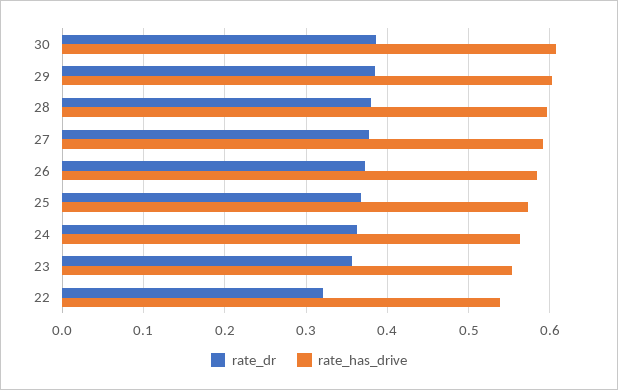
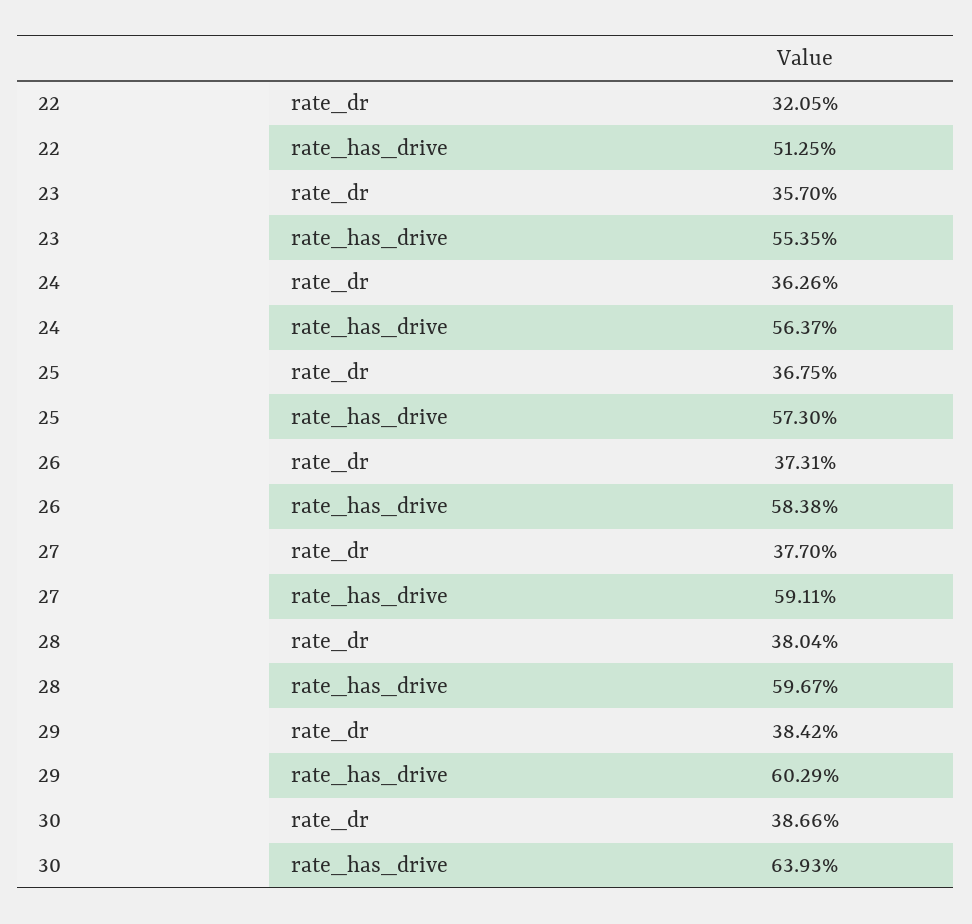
rate_has_drive, 30: 0.61 -> 0.6393
rate_has_drive, 22: 0.54 -> 0.5125

